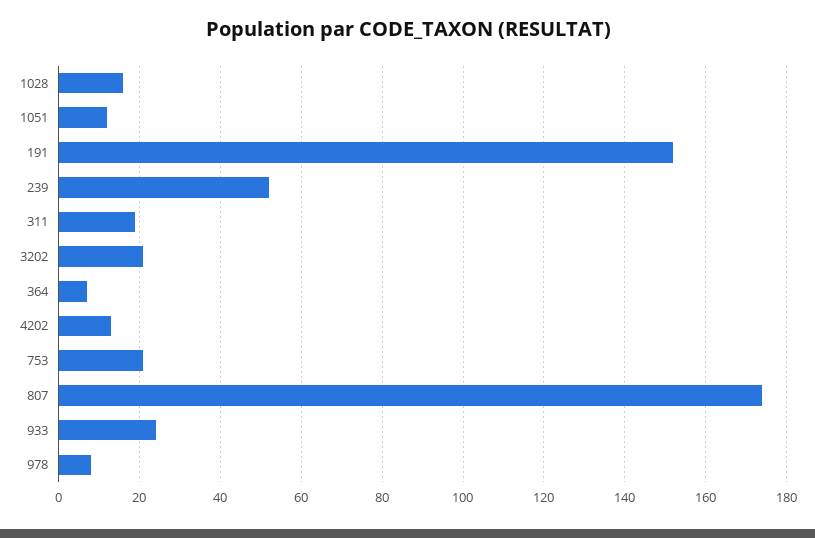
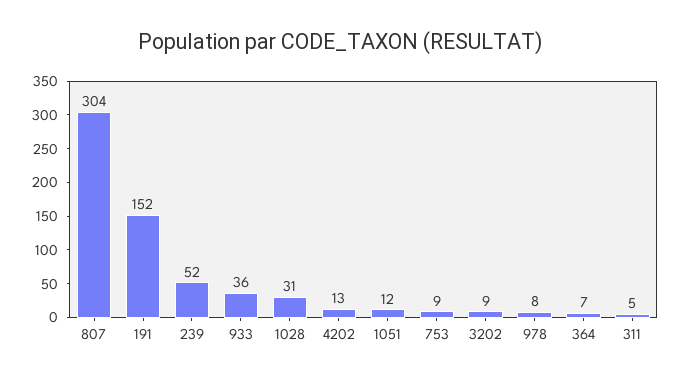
1028: 15 -> 31
311: 20 -> 5
3202: 20 -> 9
753: 20 -> 9
807: 175 -> 304
933: 25 -> 36

